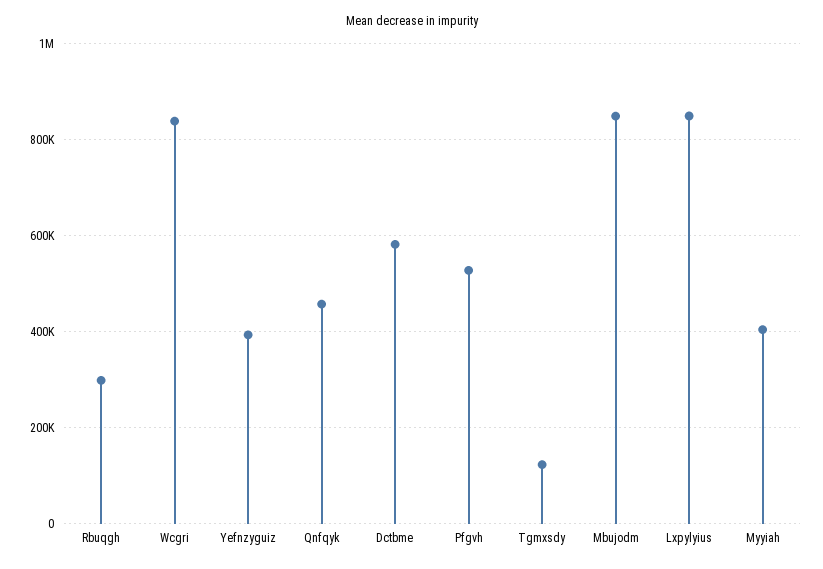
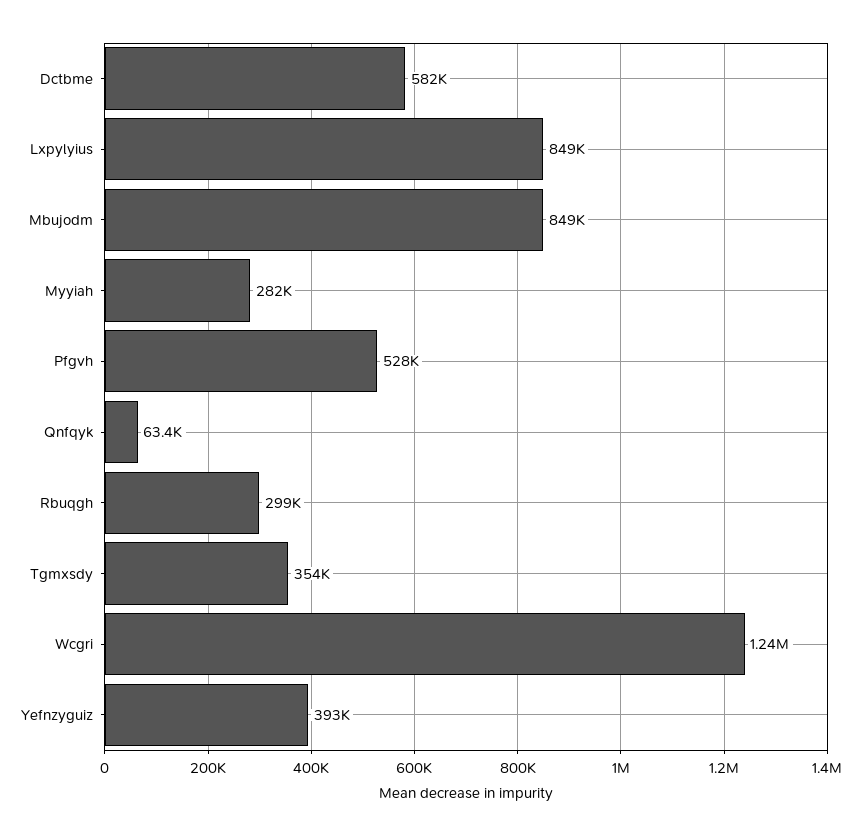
Wcgri: 840000 -> 1240000
Qnfqyk: 460000 -> 63400
Tgmxsdy: 120000 -> 354000
Myyiah: 400000 -> 282000

